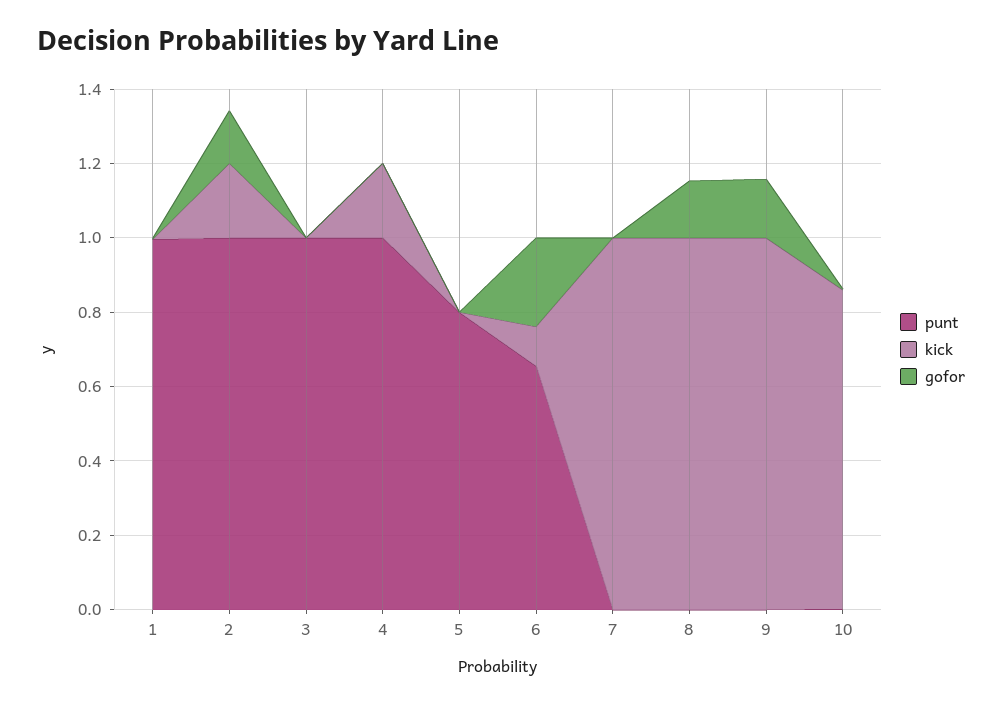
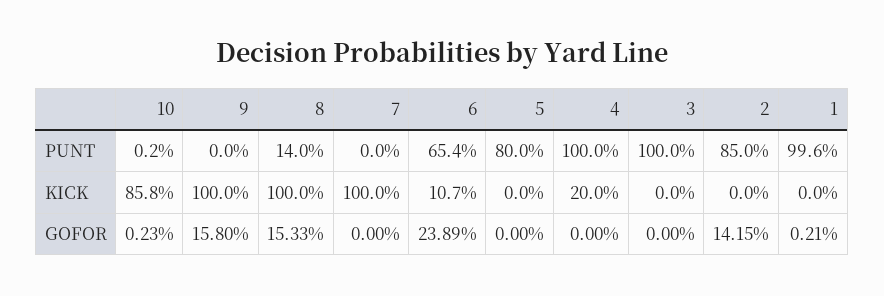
punt, 2: 1 -> 0.85
kick, 2: 0.2 -> 0
punt, 8: 0 -> 0.14

